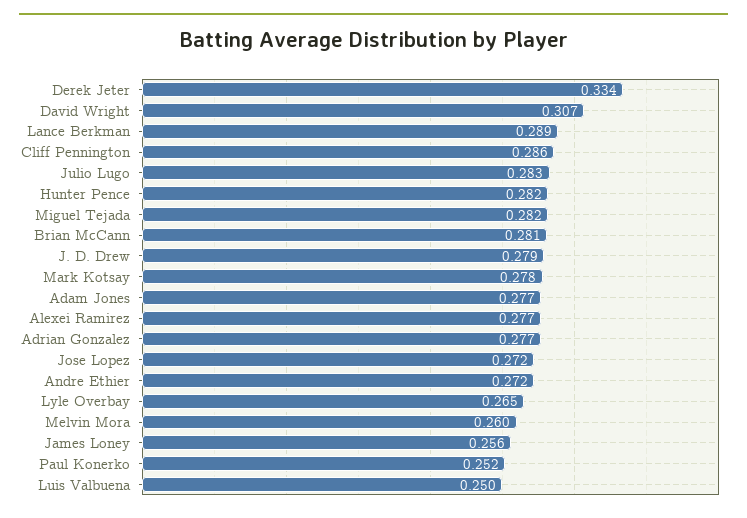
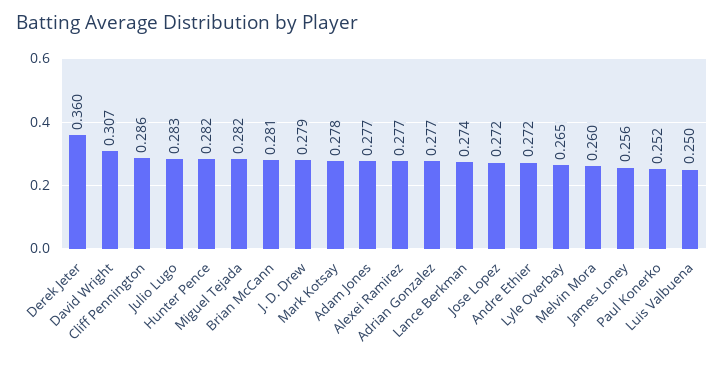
Derek Jeter: 0.334 -> 0.36
Lance Berkman: 0.289 -> 0.274

